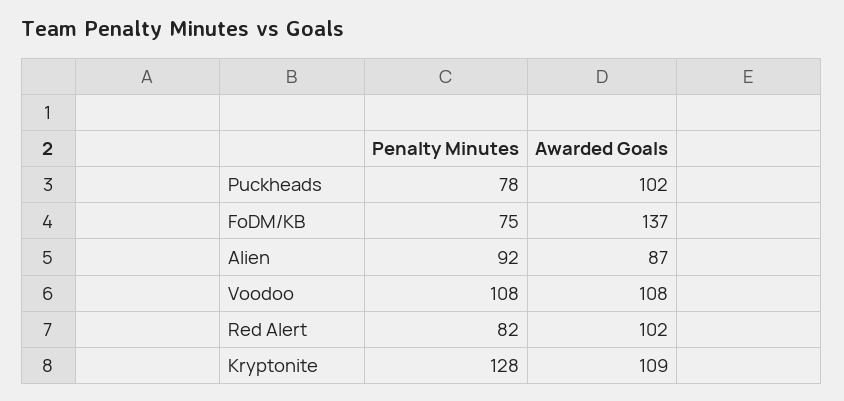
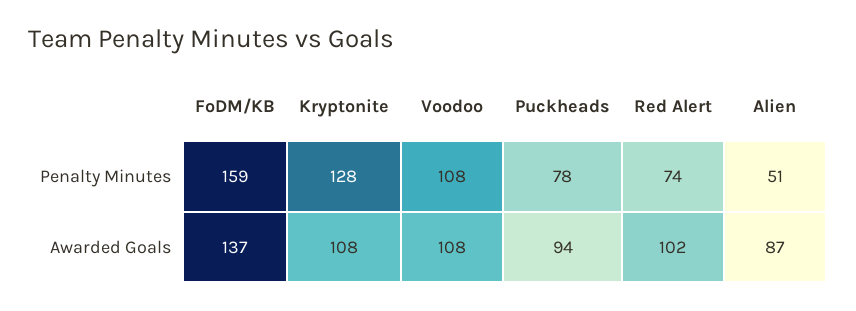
Awarded Goals, Puckheads: 102 -> 94
Penalty Minutes, FoDM/KB: 75 -> 159
Penalty Minutes, Alien: 92 -> 51
Penalty Minutes, Red Alert: 82 -> 74
Awarded Goals, Kryptonite: 109 -> 108

